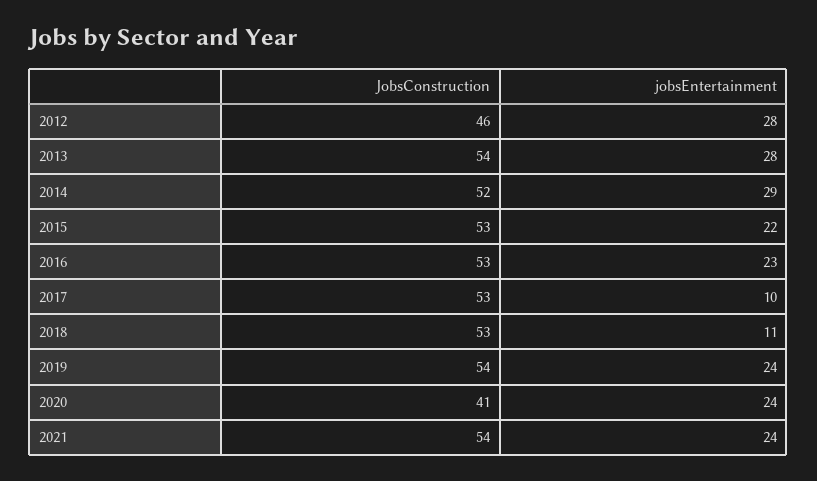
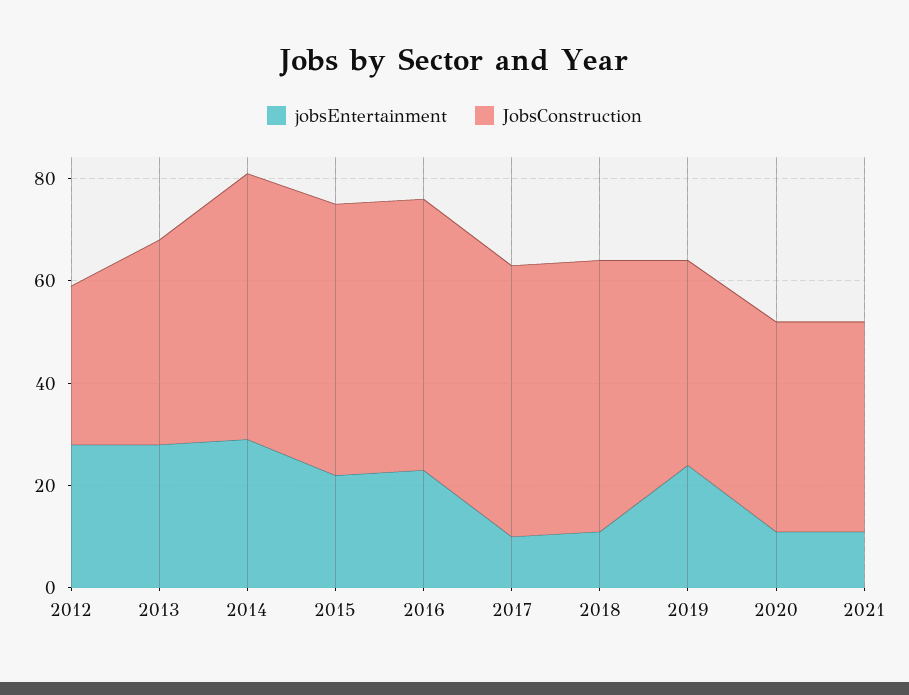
JobsConstruction, 2012: 46 -> 30
JobsConstruction, 2013: 54 -> 40
JobsConstruction, 2019: 54 -> 40
jobsEntertainment, 2020: 24 -> 10
JobsConstruction, 2021: 54 -> 40
jobsEntertainment, 2021: 24 -> 10

